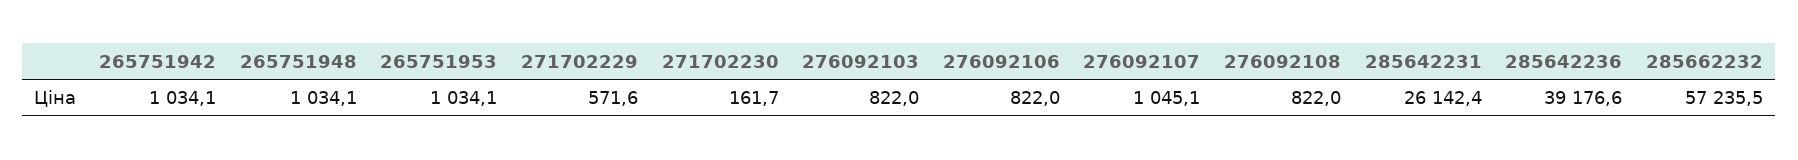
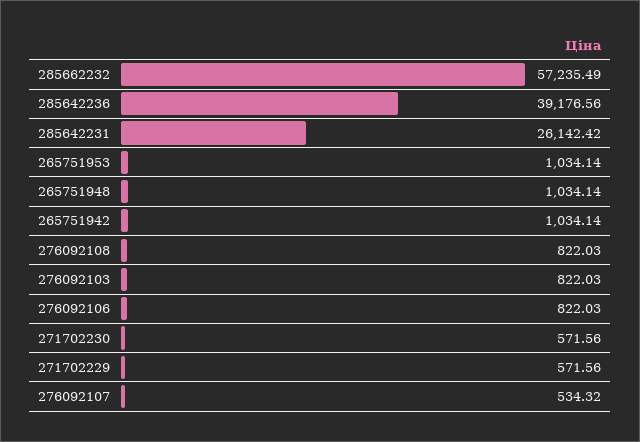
271702230: 161.7 -> 571.56
276092107: 1045.1 -> 534.32

